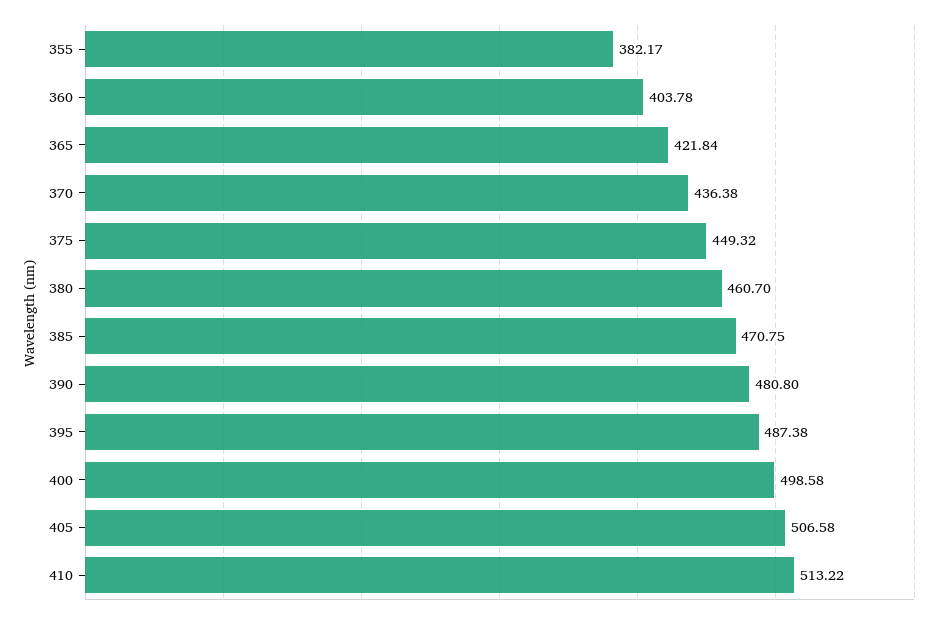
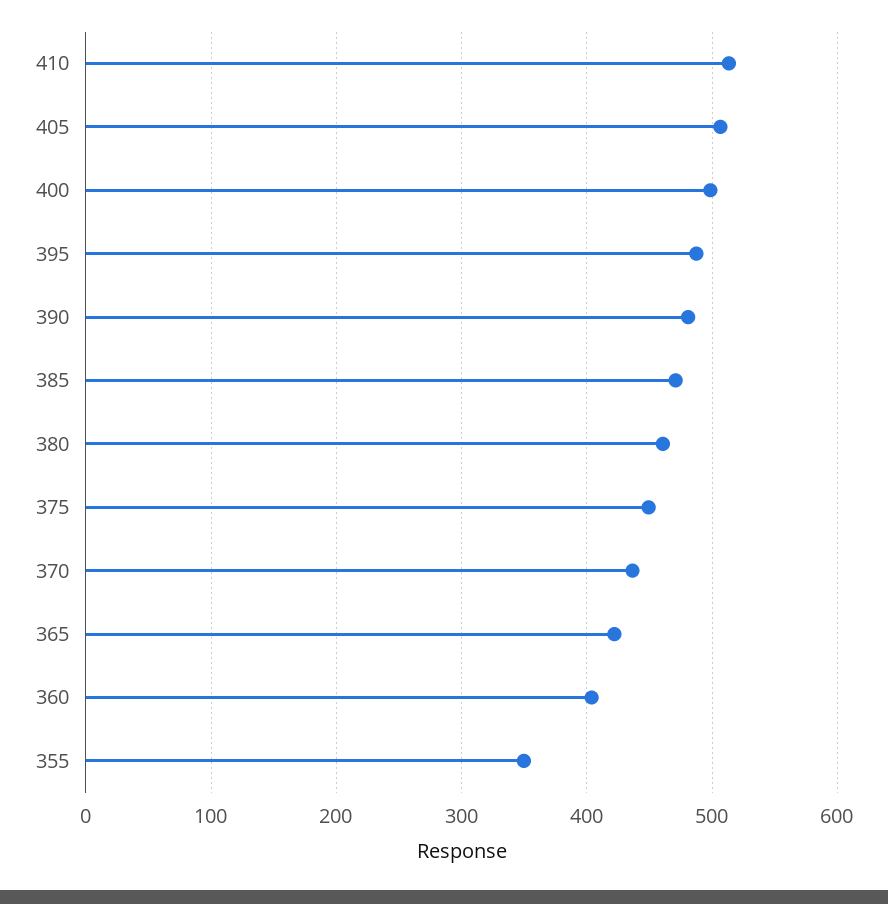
355: 382.17 -> 350

